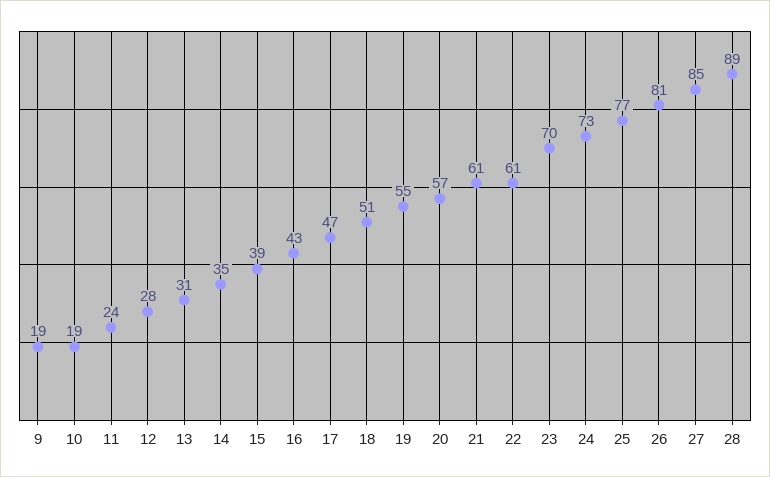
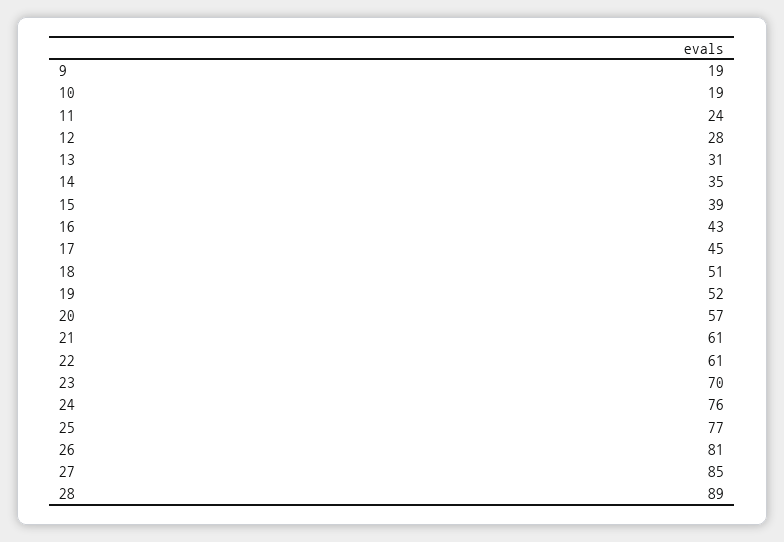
17: 47 -> 45
19: 55 -> 52
24: 73 -> 76

